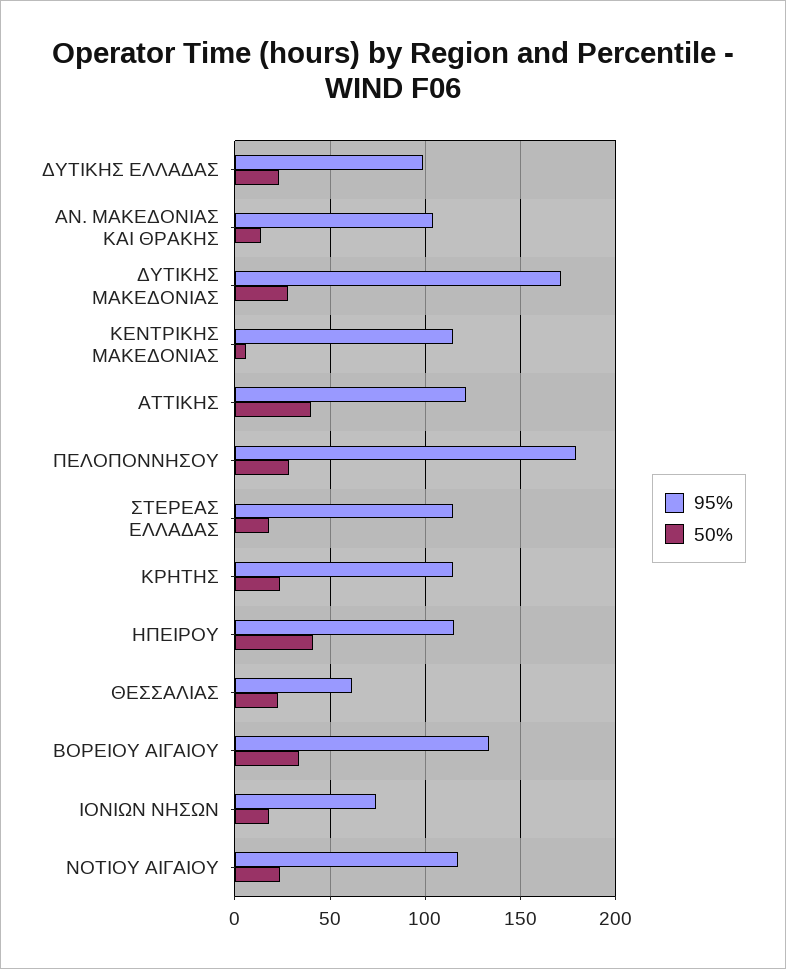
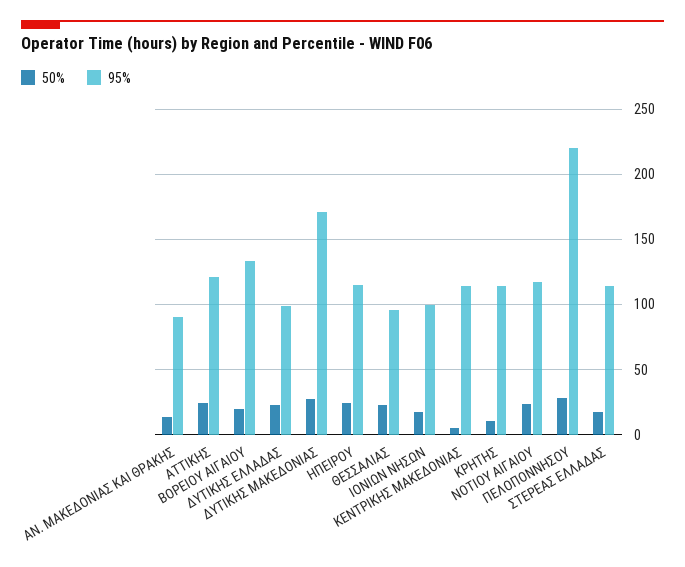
95%, ΑΝ. ΜΑΚΕΔΟΝΙΑΣ ΚΑΙ ΘΡΑΚΗΣ: 105 -> 90
50%, ΑΤΤΙΚΗΣ: 40 -> 25
95%, ΠΕΛΟΠΟΝΝΗΣΟΥ: 180 -> 220
50%, ΚΡΗΤΗΣ: 25 -> 10
50%, ΗΠΕΙΡΟΥ: 40 -> 25
95%, ΘΕΣΣΑΛΙΑΣ: 60 -> 95
50%, ΒΟΡΕΙΟΥ ΑΙΓΑΙΟΥ: 35 -> 20
95%, ΙΟΝΙΩΝ ΝΗΣΩΝ: 75 -> 100

